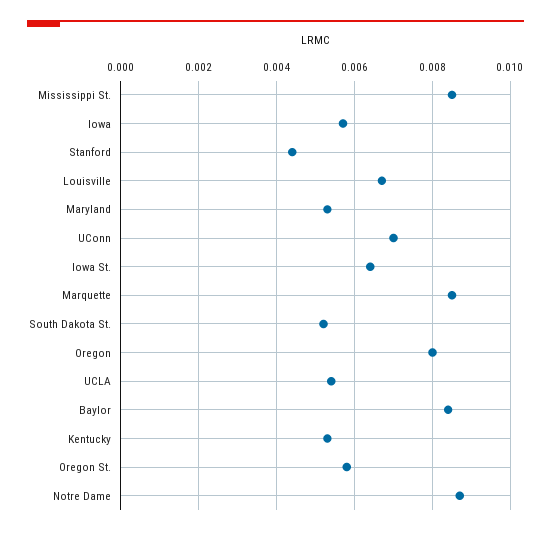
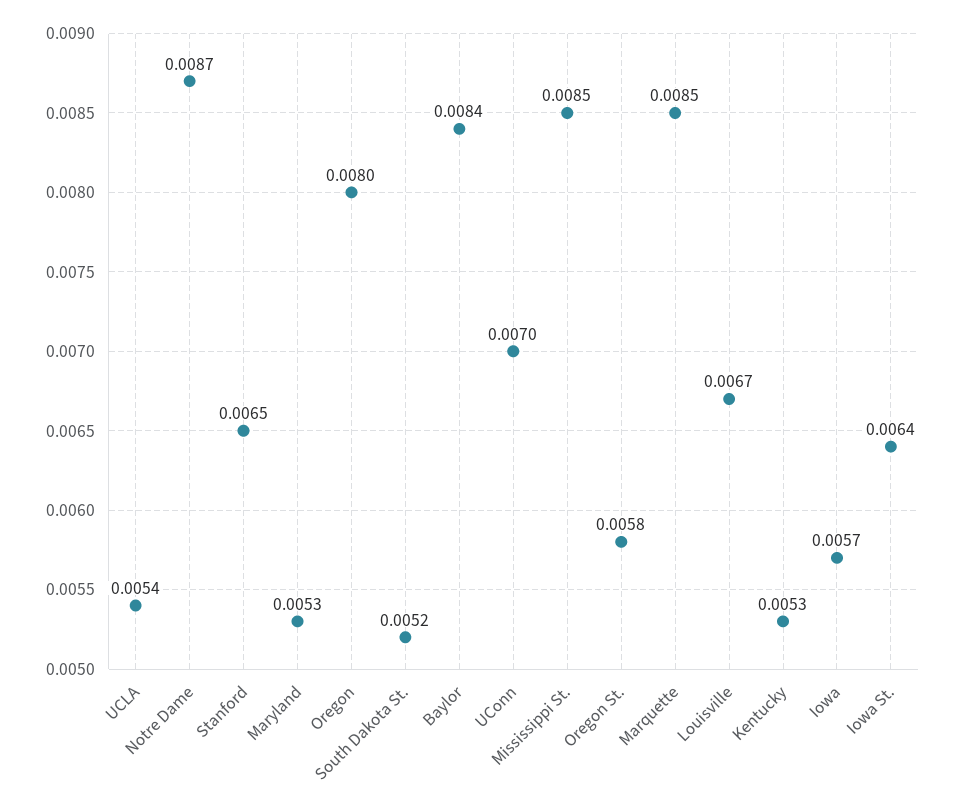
Stanford: 0.0045 -> 0.0065

